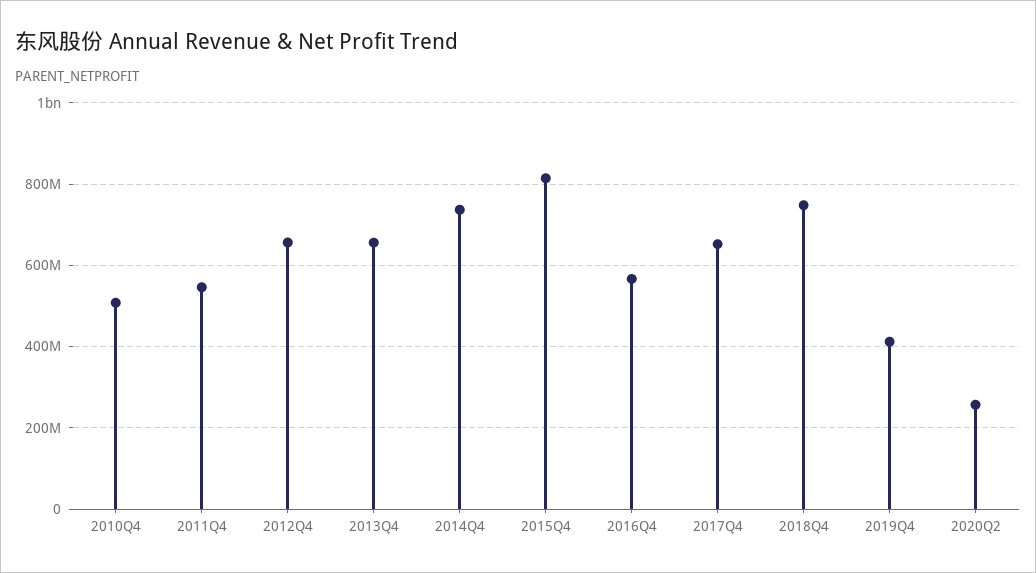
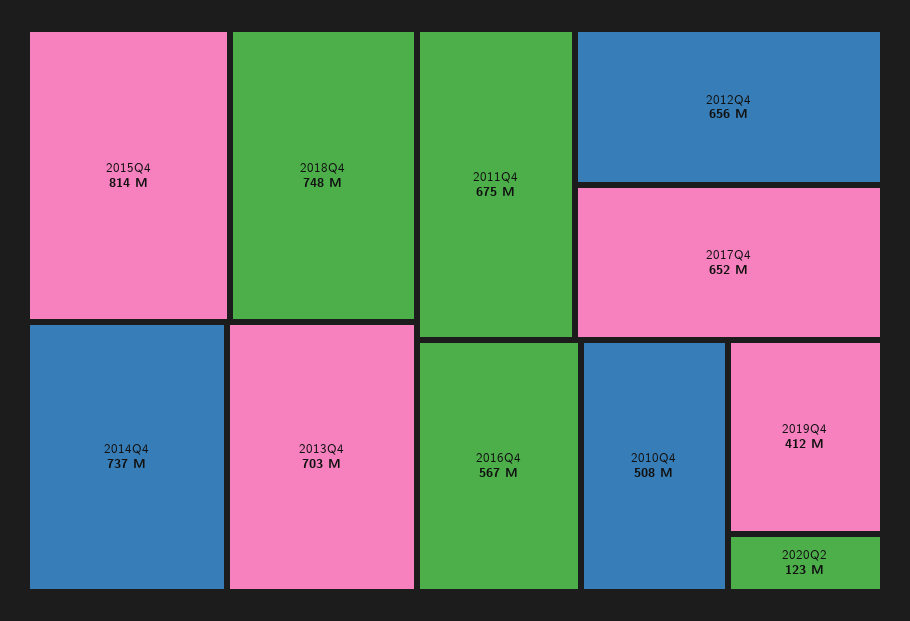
2011Q4: 540000000 -> 675000000
2013Q4: 660000000 -> 703000000
2020Q2: 260000000 -> 123000000

